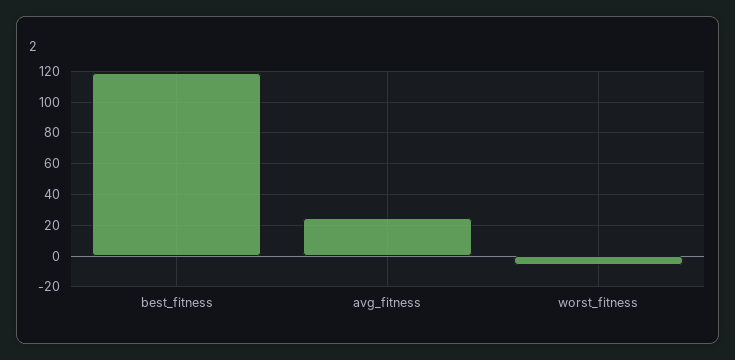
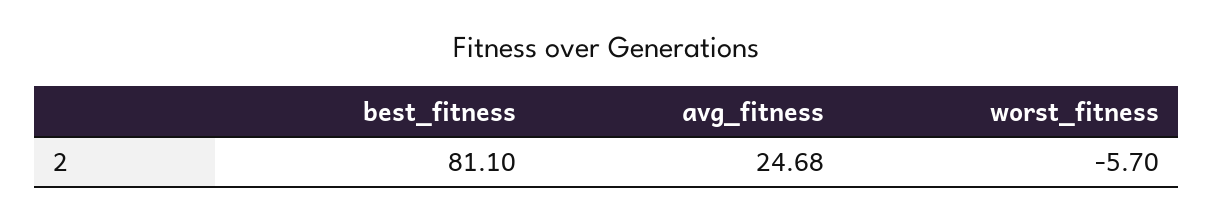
best_fitness: 120 -> 81.1

